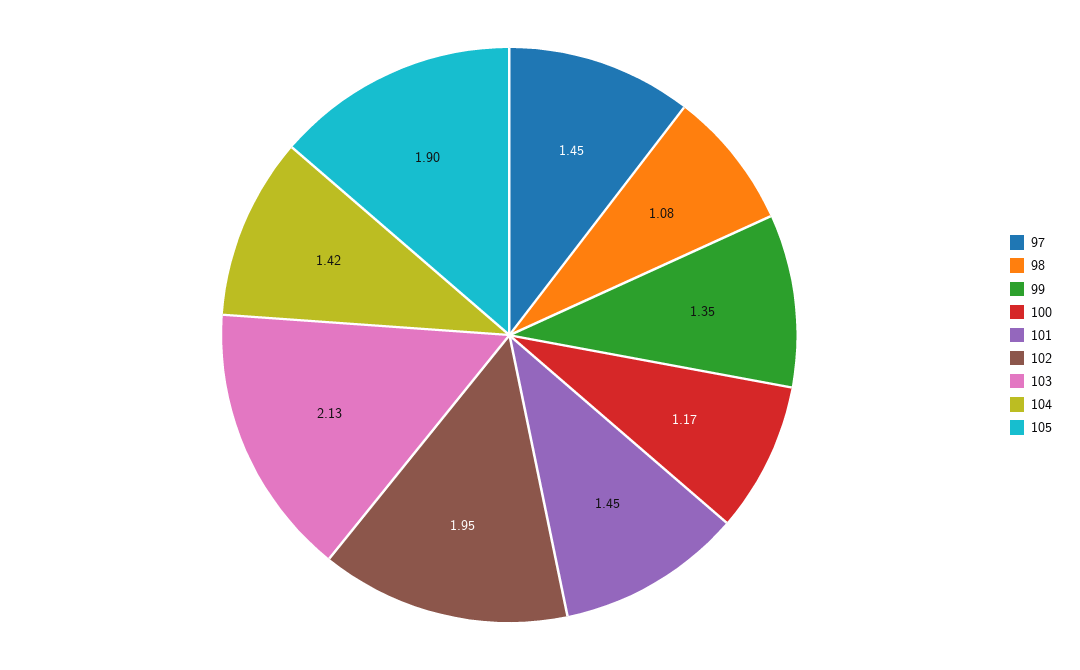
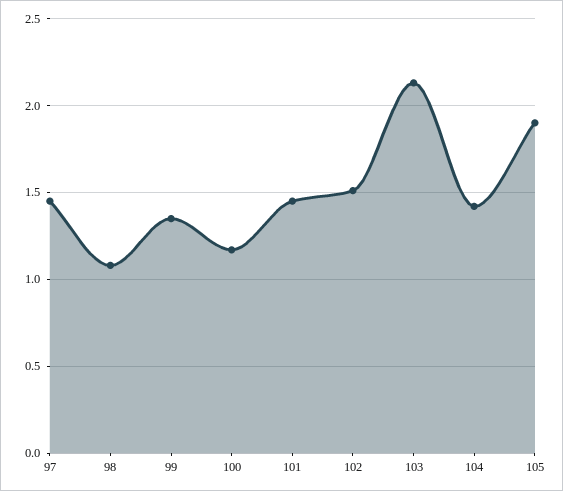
102: 1.95 -> 1.5

